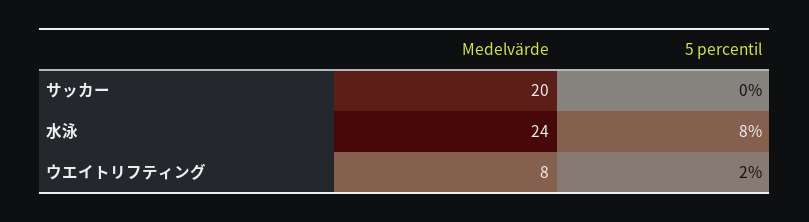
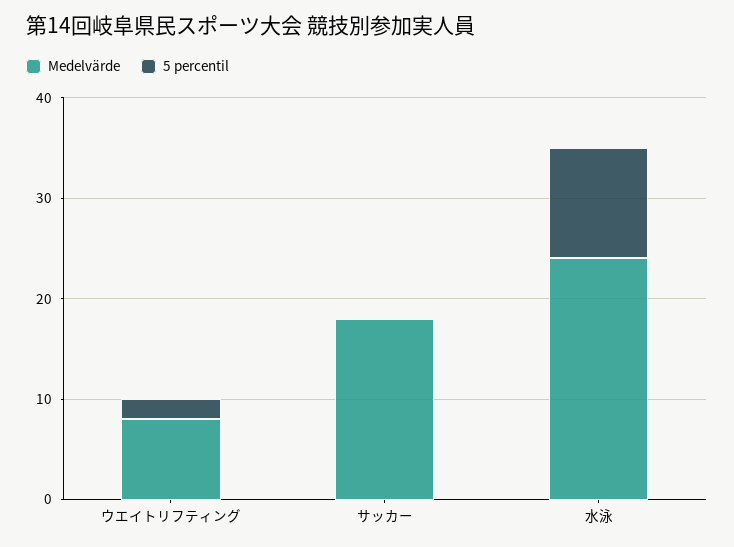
Medelvärde, サッカー: 20 -> 18
5 percentil, 水泳: 8 -> 11

